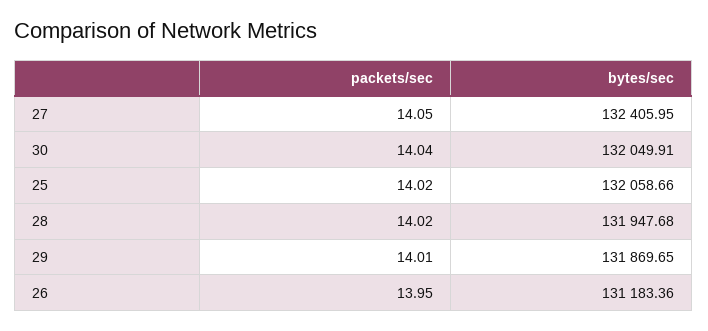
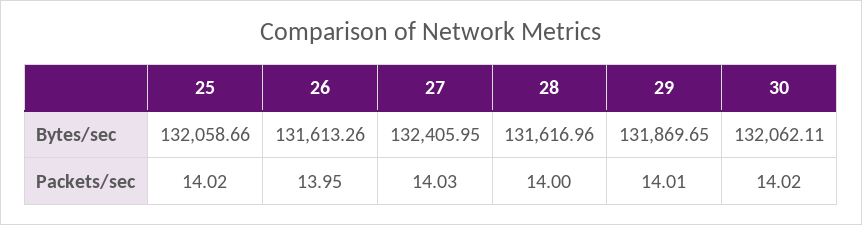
packets/sec, 27: 14.05 -> 14.03
packets/sec, 30: 14.04 -> 14.02
bytes/sec, 30: 132049.91 -> 132062.11
packets/sec, 28: 14.02 -> 14
bytes/sec, 28: 131947.68 -> 131616.96
bytes/sec, 26: 131183.36 -> 131613.26

